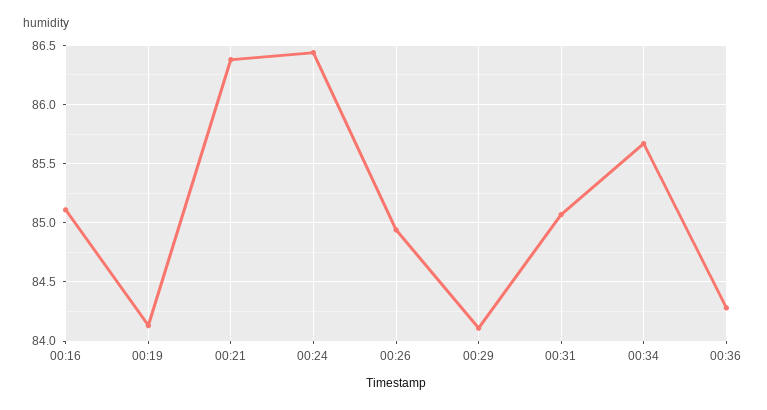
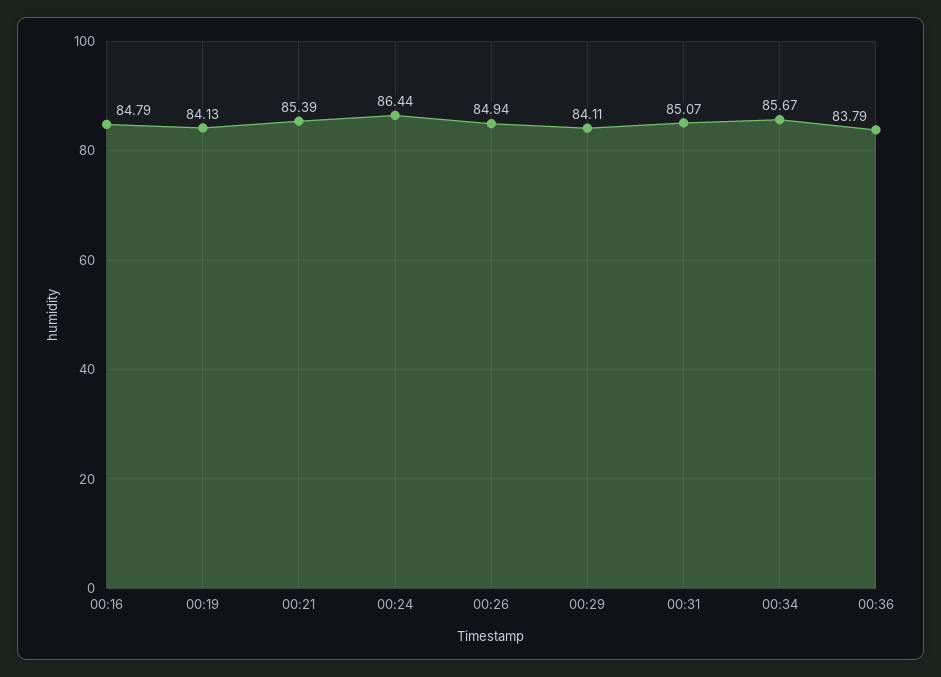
00:16: 85.1 -> 84.79
00:21: 86.4 -> 85.39
00:36: 84.3 -> 83.79

